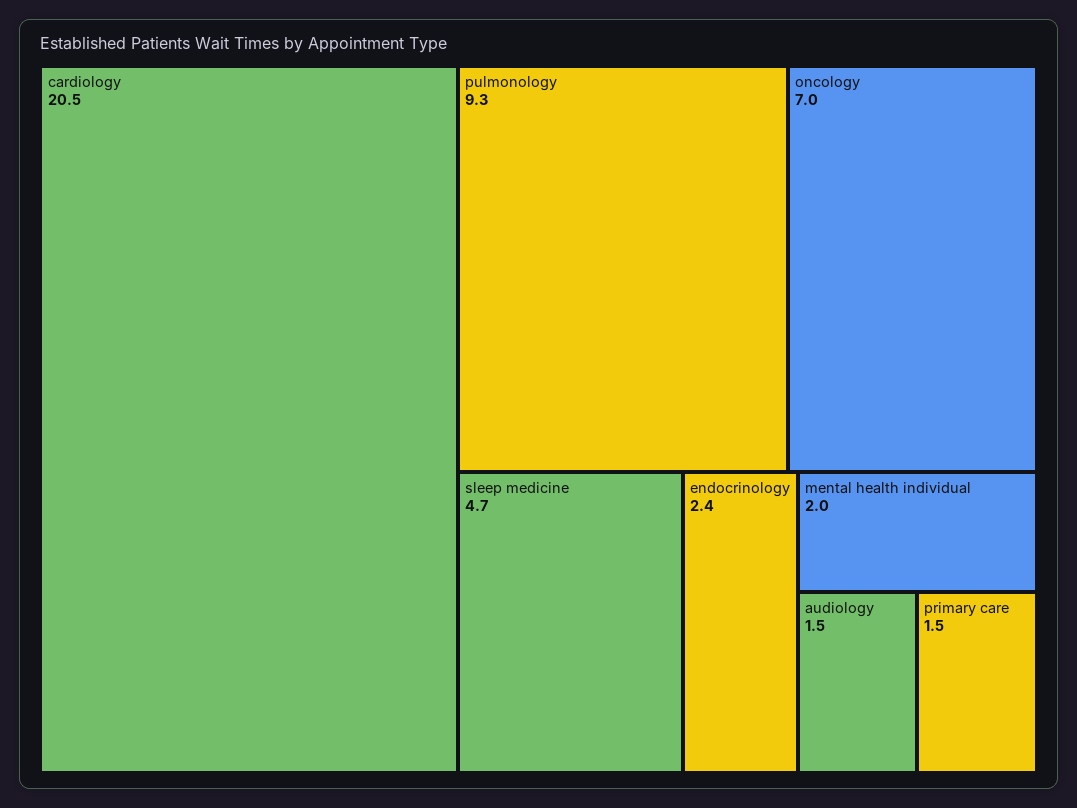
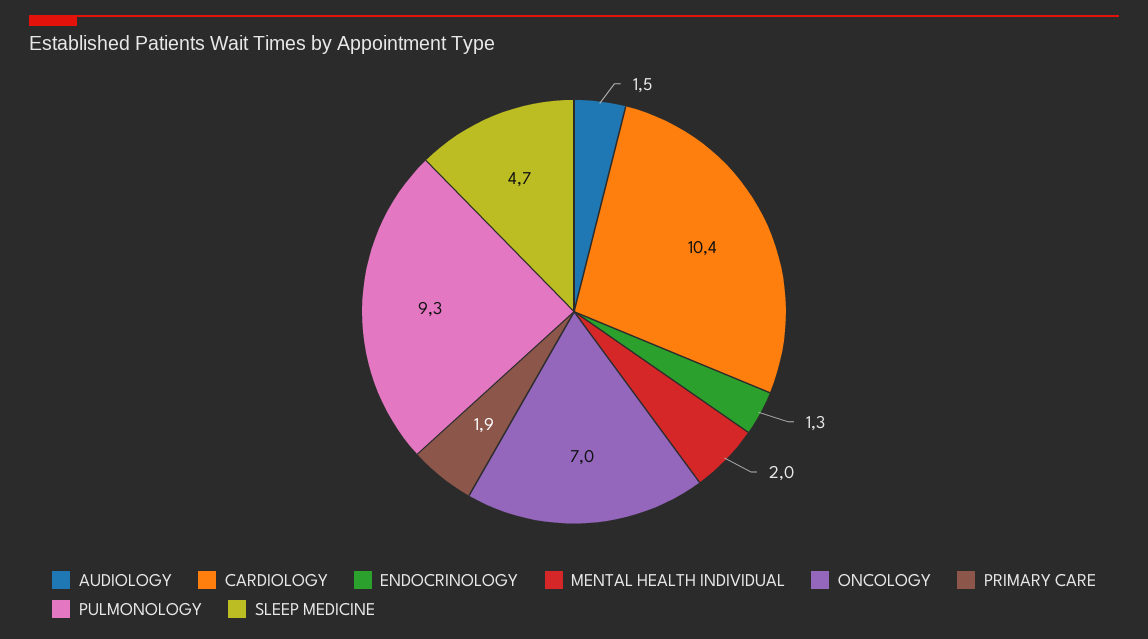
cardiology: 20.5 -> 10.4
endocrinology: 2.4 -> 1.3
primary care: 1.5 -> 1.9

